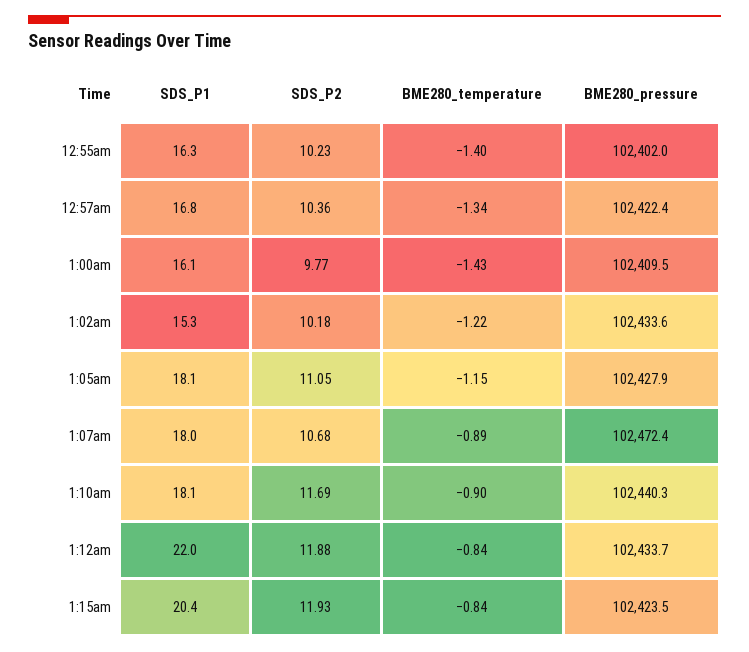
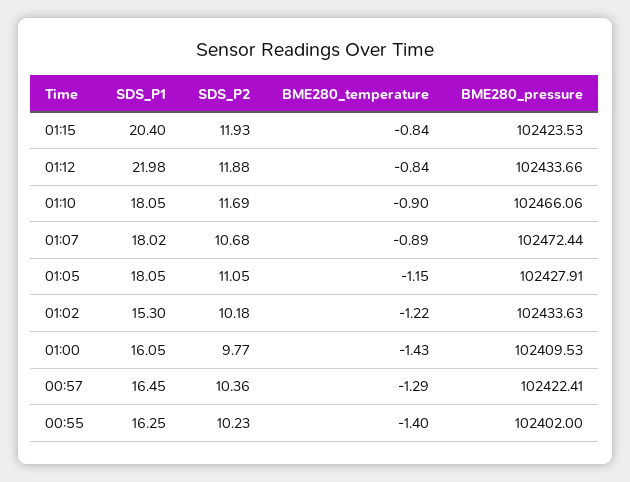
SDS_P1, 12:57am: 16.8 -> 16.45
BME280_temperature, 12:57am: -1.34 -> -1.29
BME280_pressure, 1:10am: 102440.3 -> 102466.06

